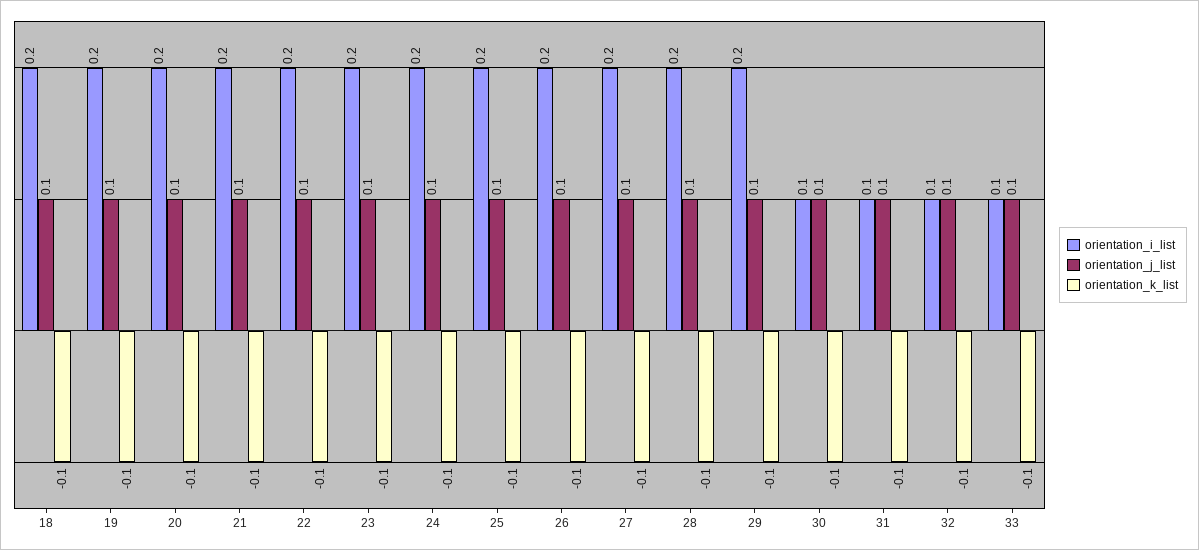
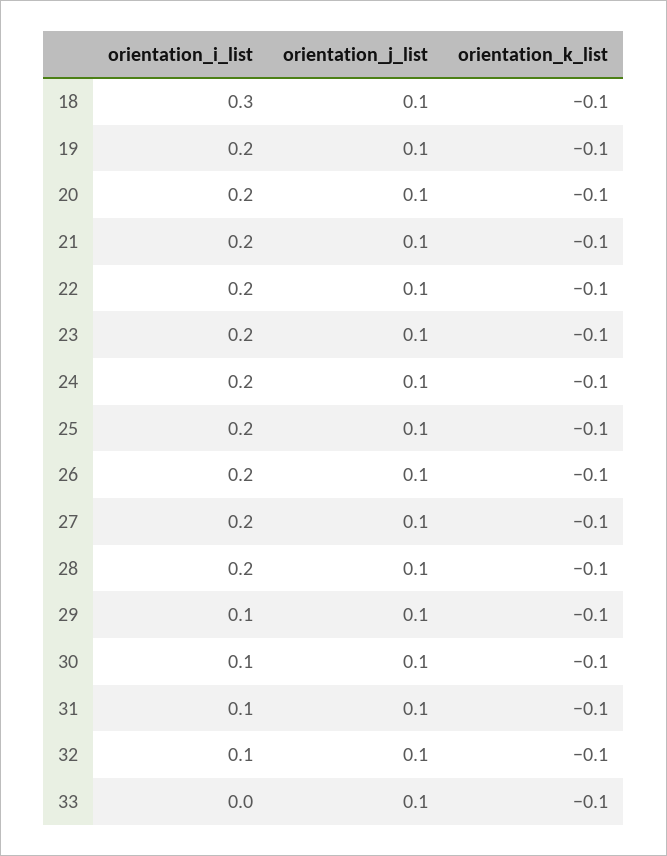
orientation_i_list, 18: 0.2 -> 0.3
orientation_i_list, 29: 0.2 -> 0.1
orientation_i_list, 33: 0.1 -> 0

